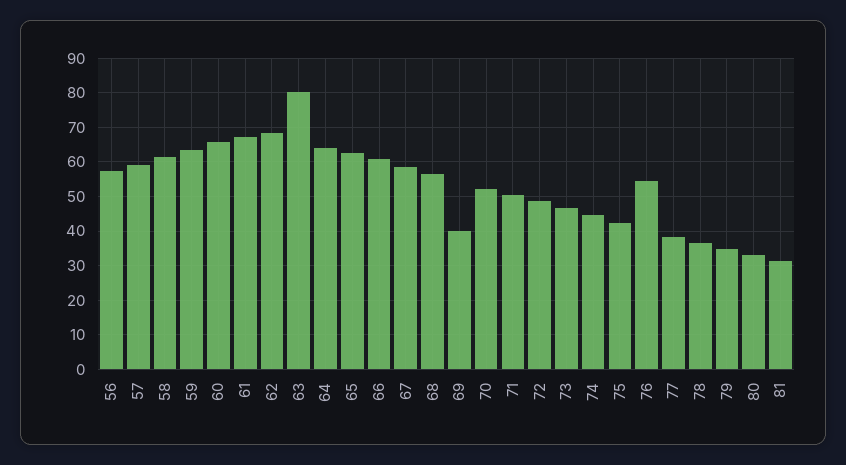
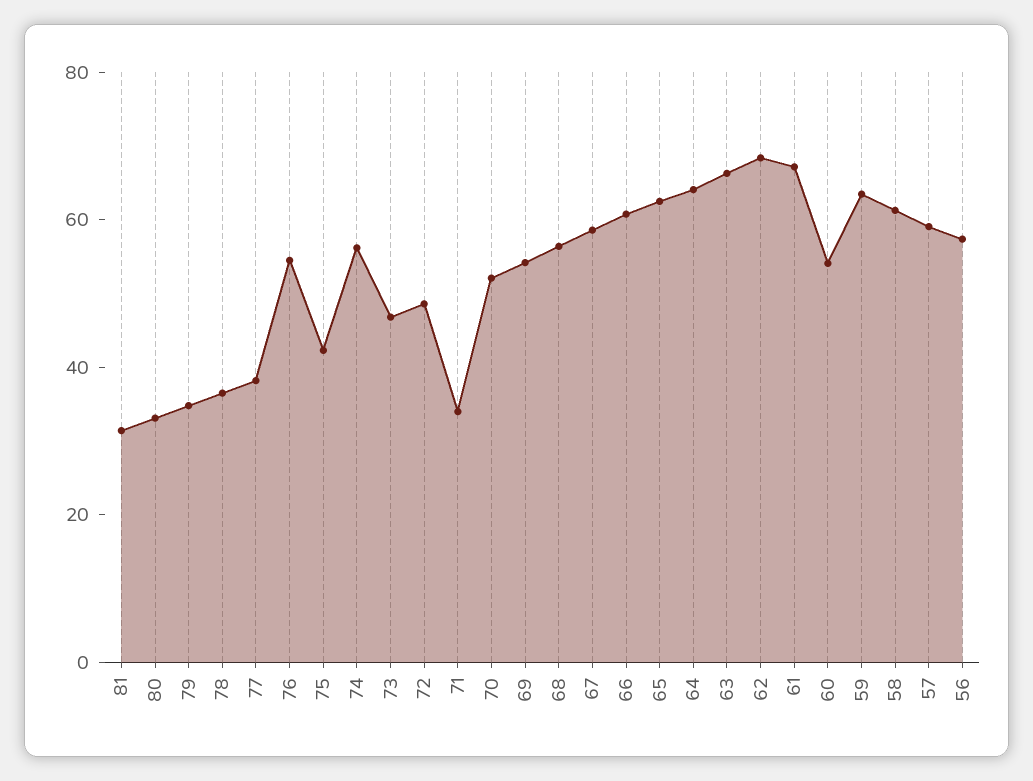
60: 66 -> 55
63: 80 -> 65
69: 40 -> 55
71: 50 -> 35
74: 44 -> 55

